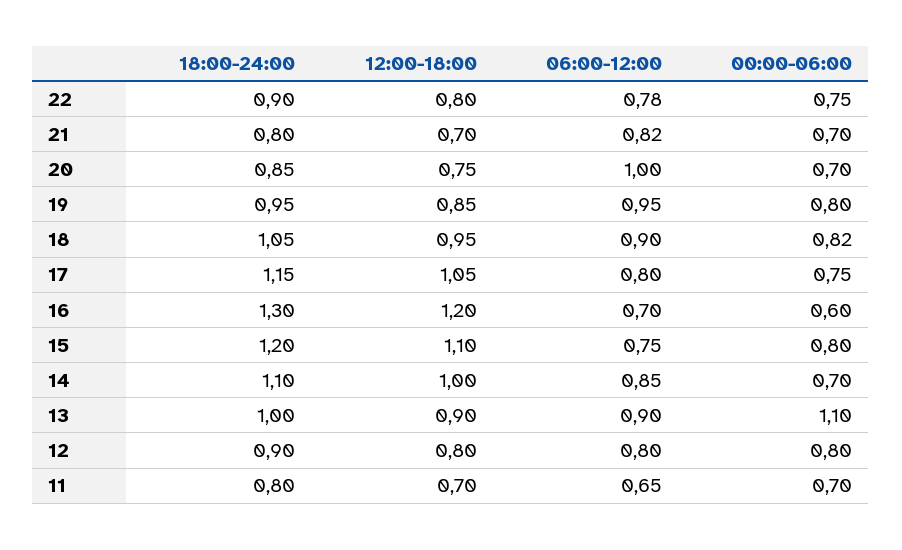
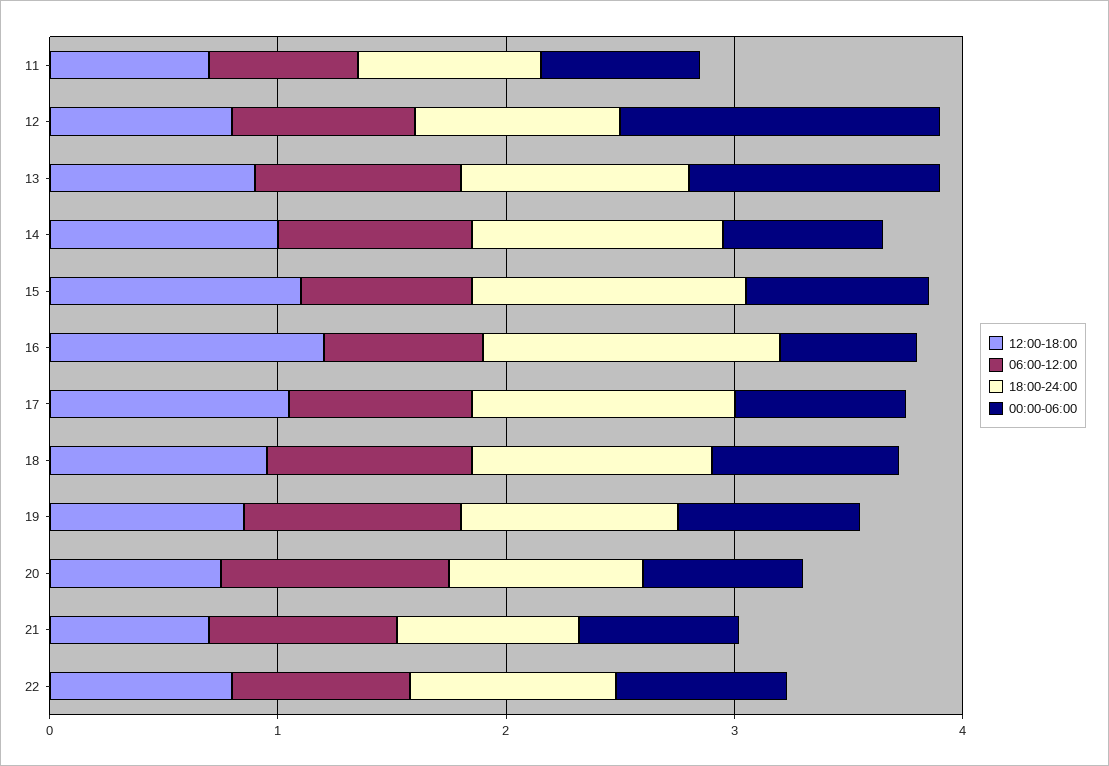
00:00-06:00, 12: 0.8 -> 1.4

